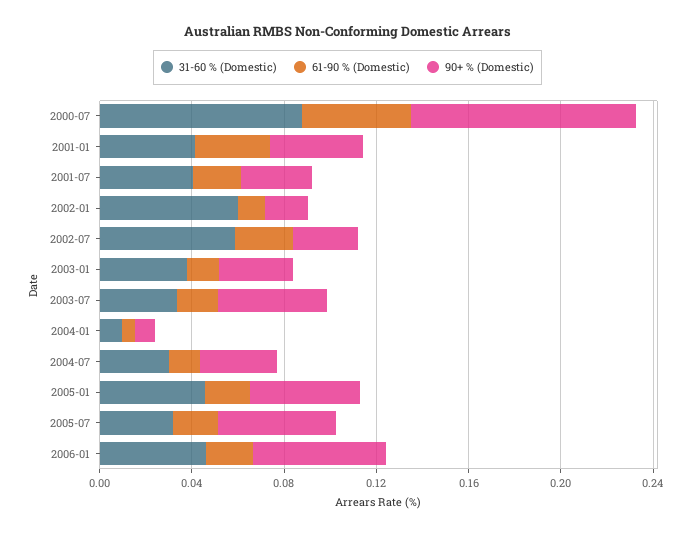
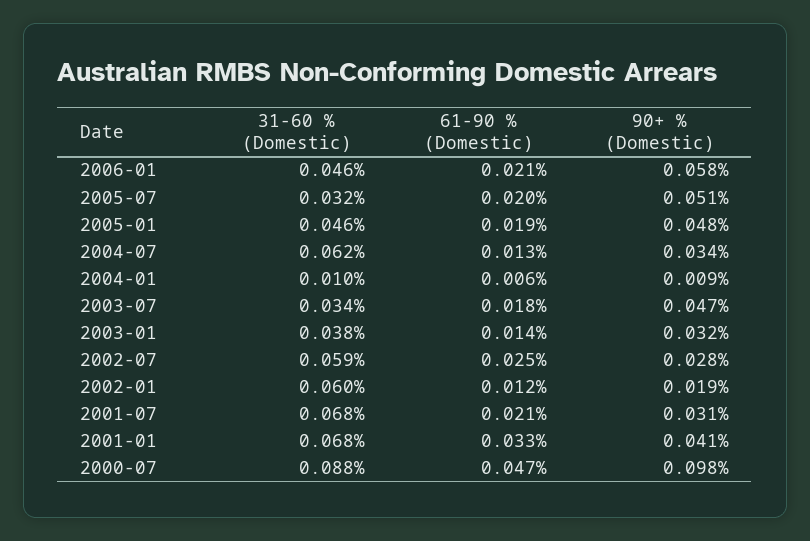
31-60 % (Domestic), 2001-01: 0.04 -> 0.068
31-60 % (Domestic), 2001-07: 0.04 -> 0.068
31-60 % (Domestic), 2004-07: 0.03 -> 0.062

